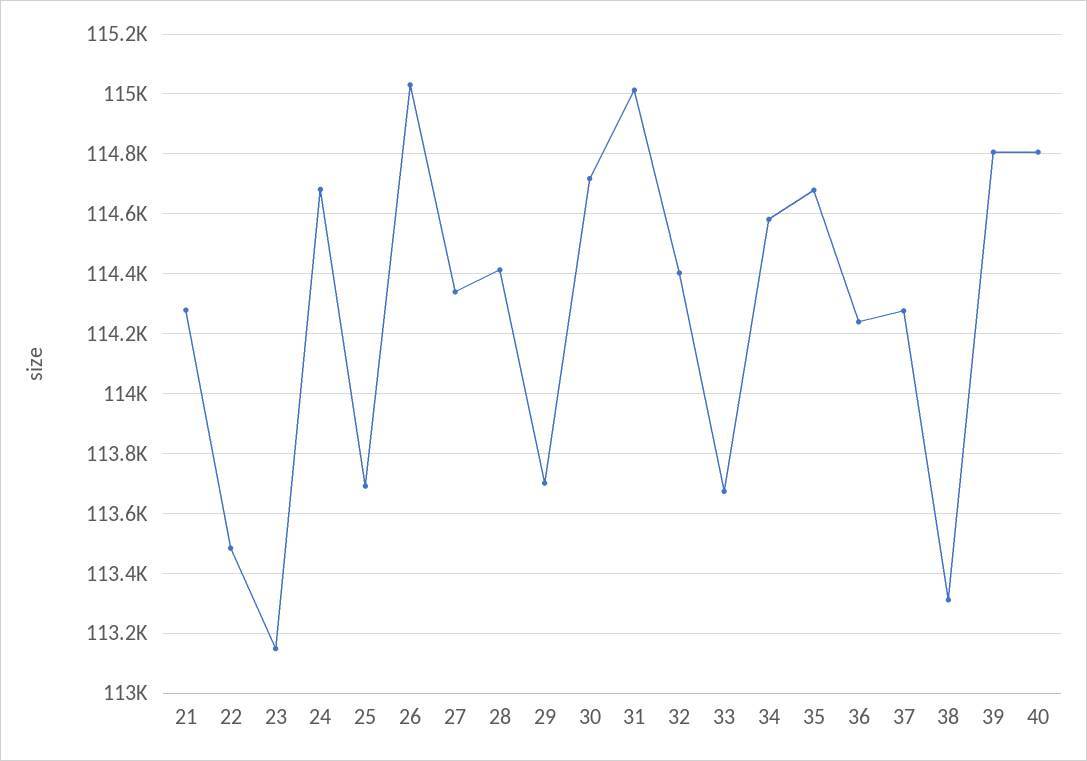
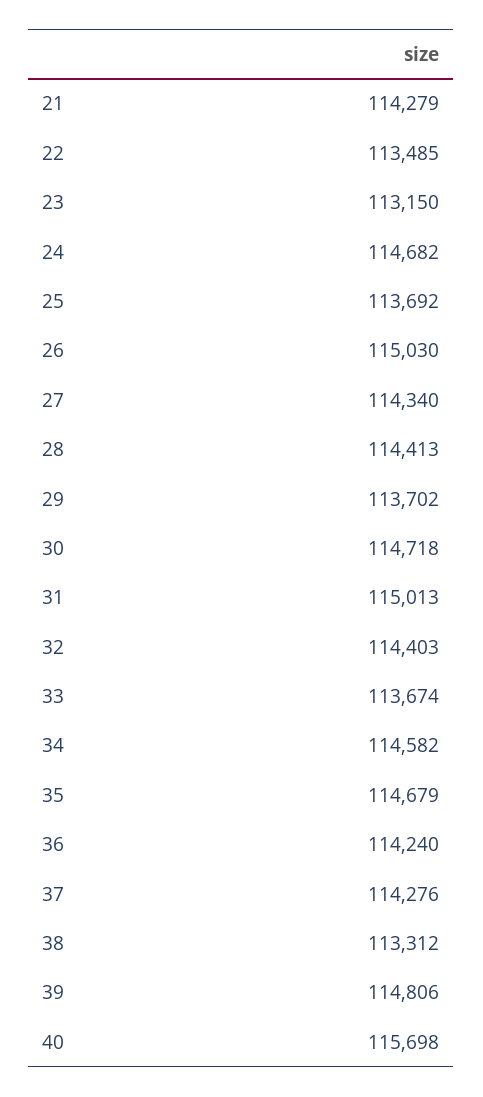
40: 114800 -> 115698

